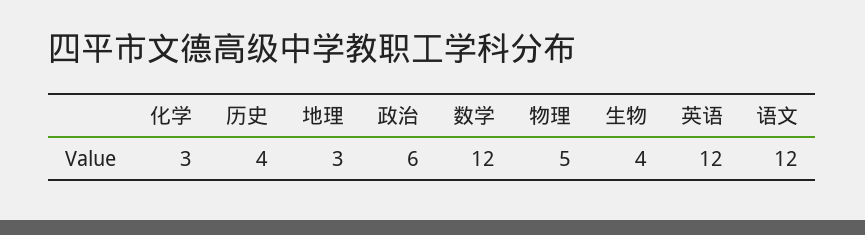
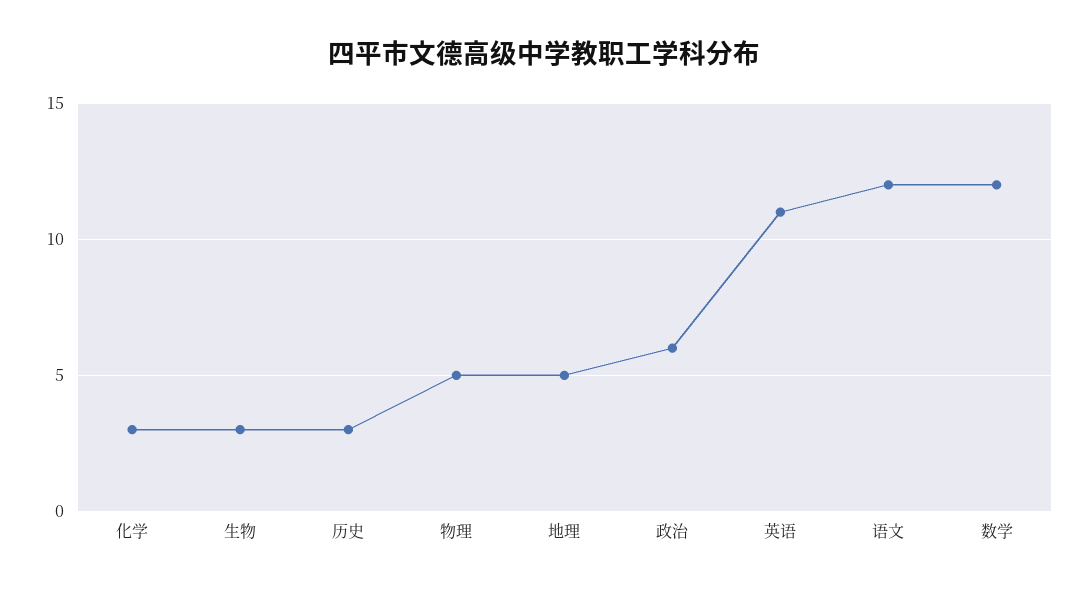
历史: 4 -> 3
地理: 3 -> 5
生物: 4 -> 3
英语: 12 -> 11

